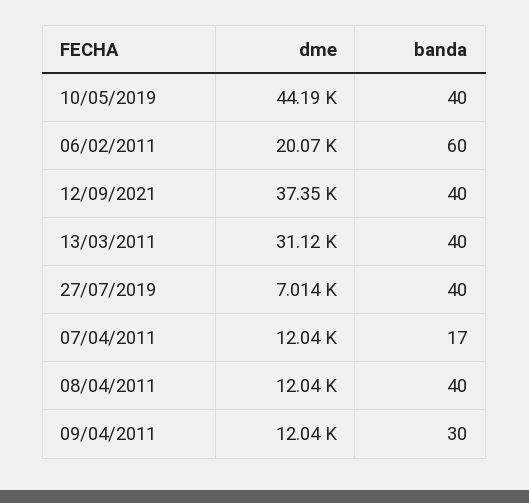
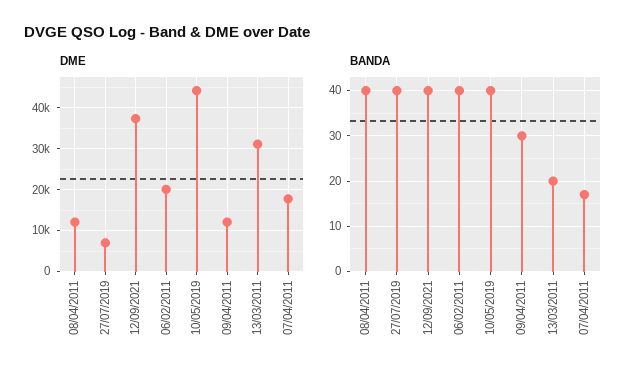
banda, 06/02/2011: 60 -> 40
banda, 13/03/2011: 40 -> 20
dme, 07/04/2011: 12040 -> 18000

